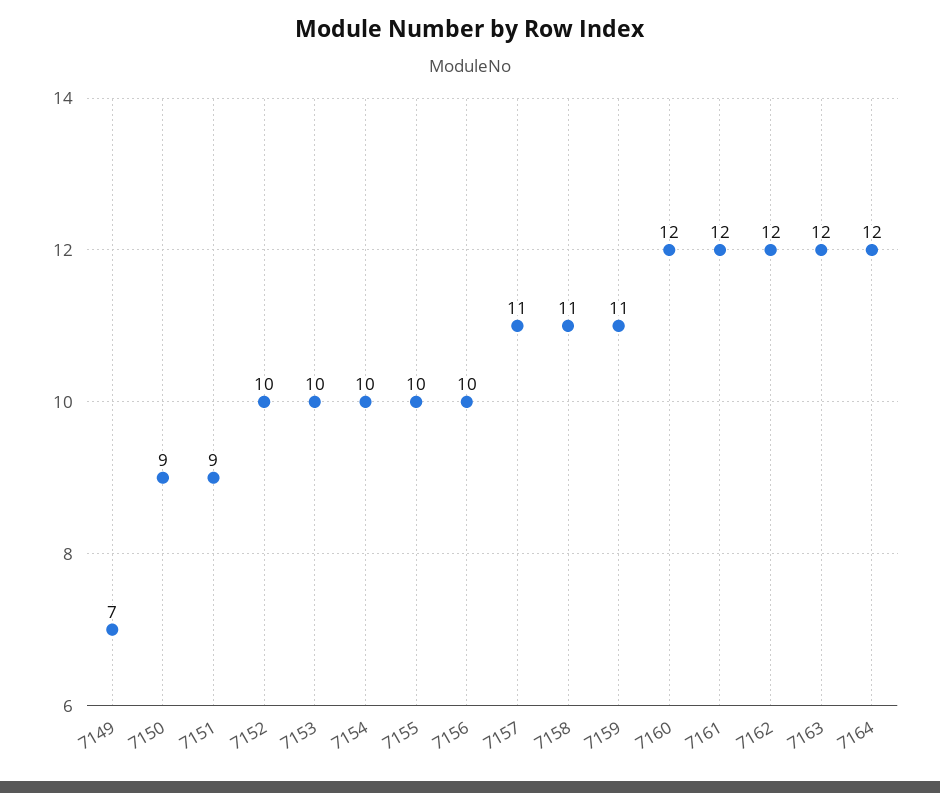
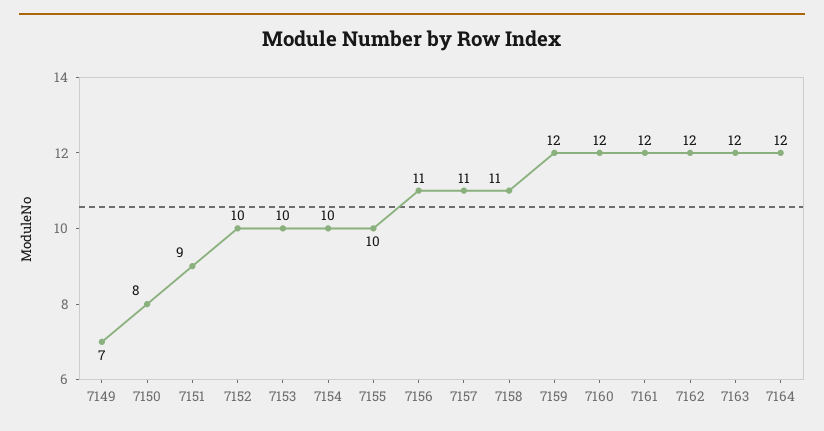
7150: 9 -> 8
7156: 10 -> 11
7159: 11 -> 12

